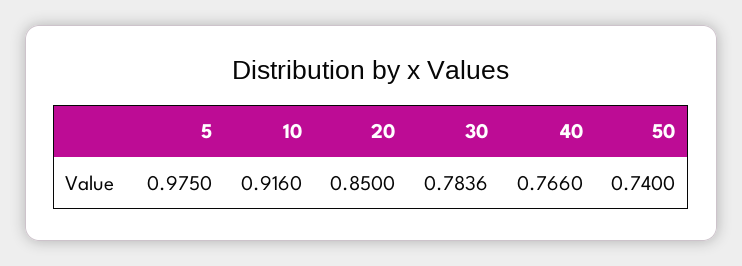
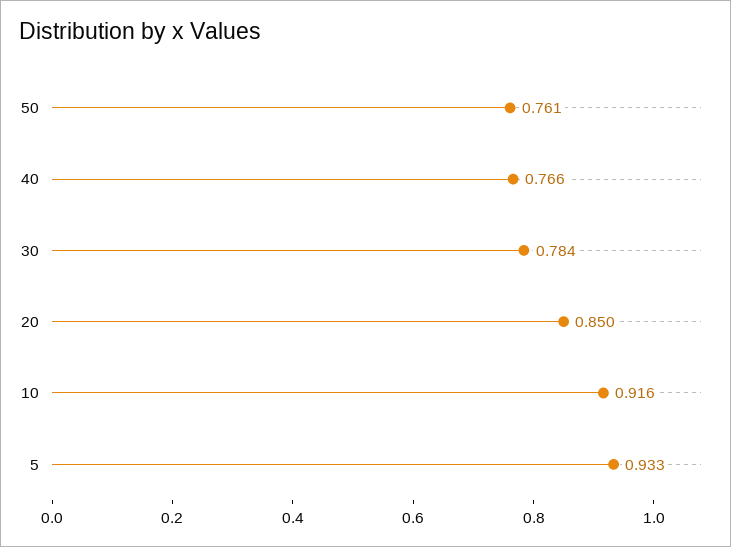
5: 0.975 -> 0.933
50: 0.74 -> 0.761

